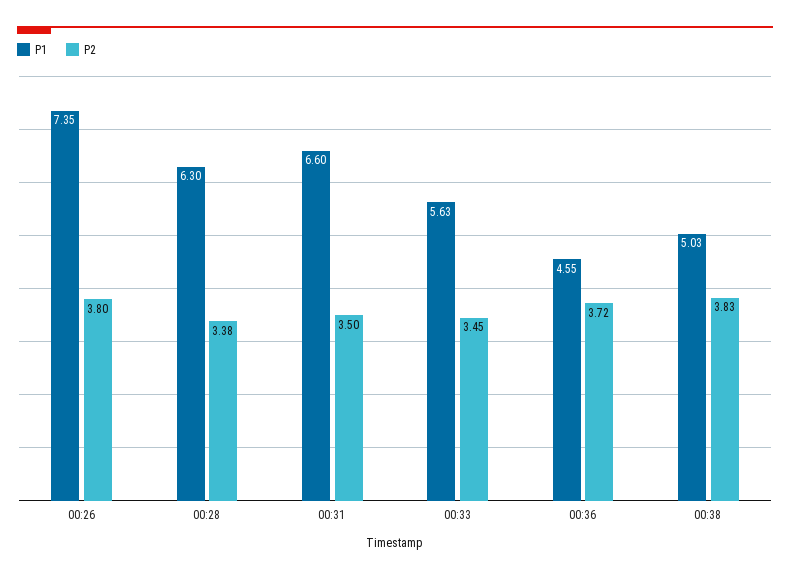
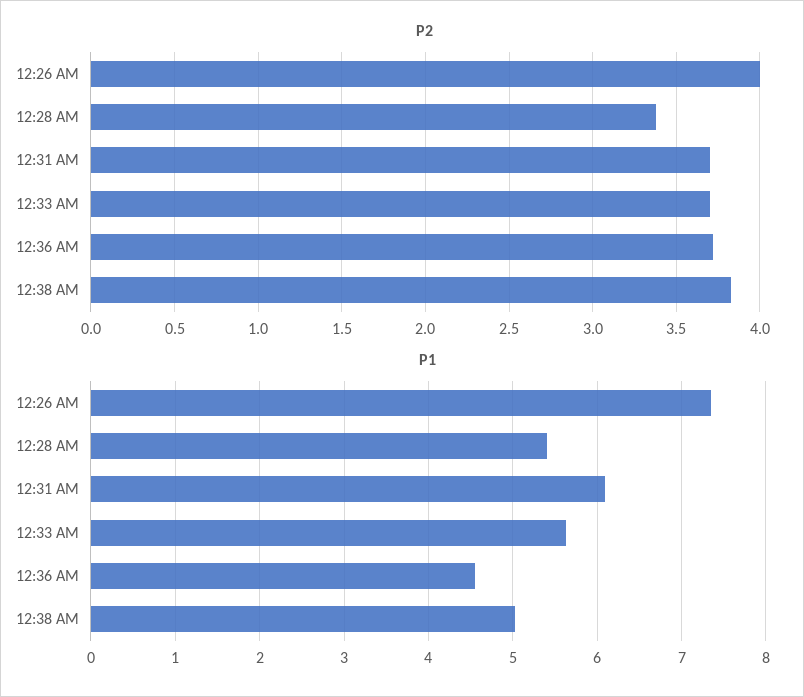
P2, 00:26: 3.8 -> 4
P1, 00:28: 6.3 -> 5.4
P1, 00:31: 6.6 -> 6.1
P2, 00:31: 3.5 -> 3.7
P2, 00:33: 3.45 -> 3.7

